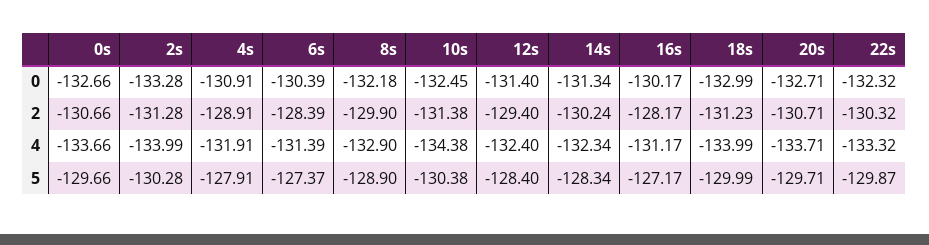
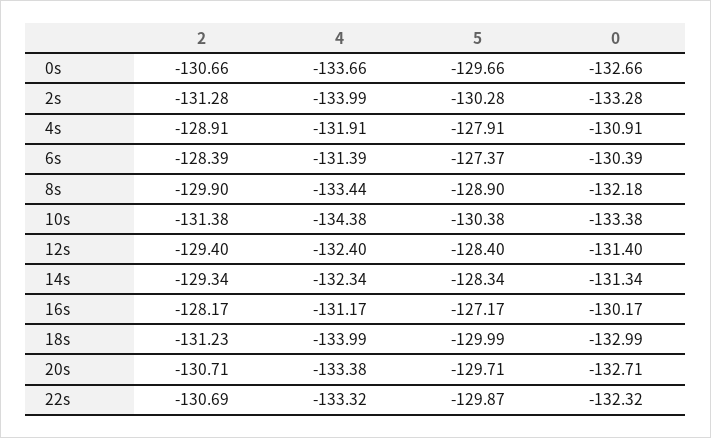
10s, 0: -132.45 -> -133.38
14s, 2: -130.24 -> -129.34
22s, 2: -130.32 -> -130.69
8s, 4: -132.9 -> -133.44
20s, 4: -133.71 -> -133.38

